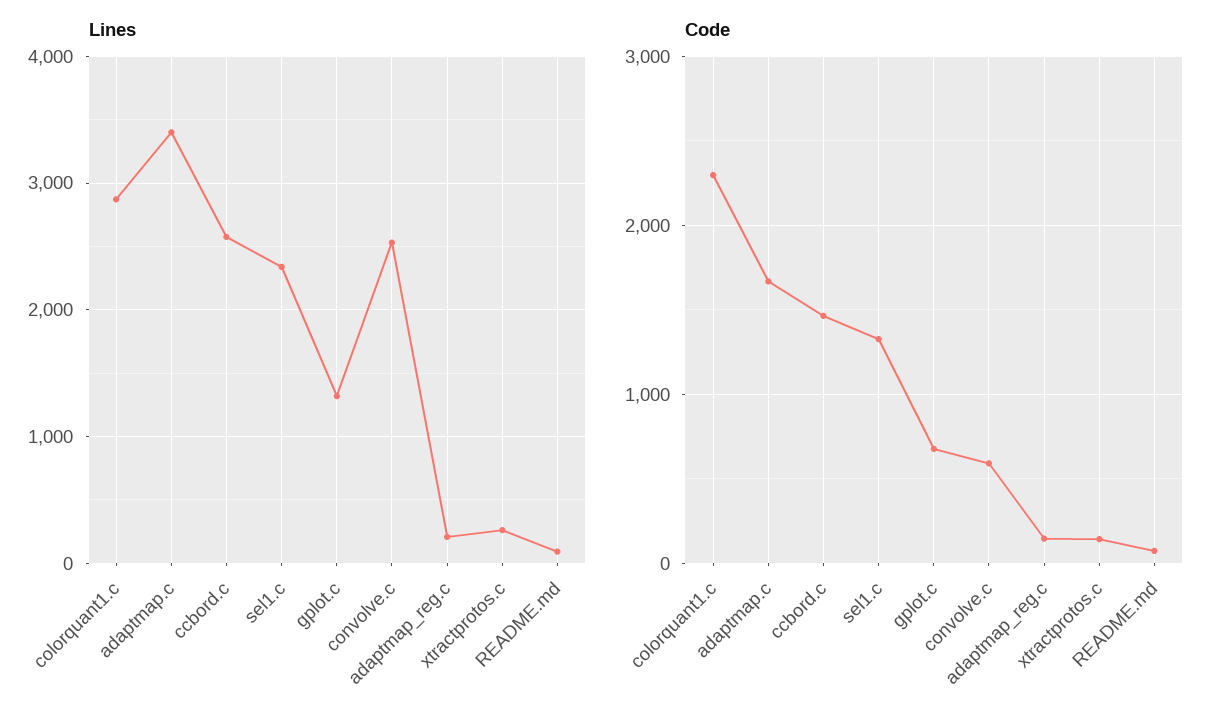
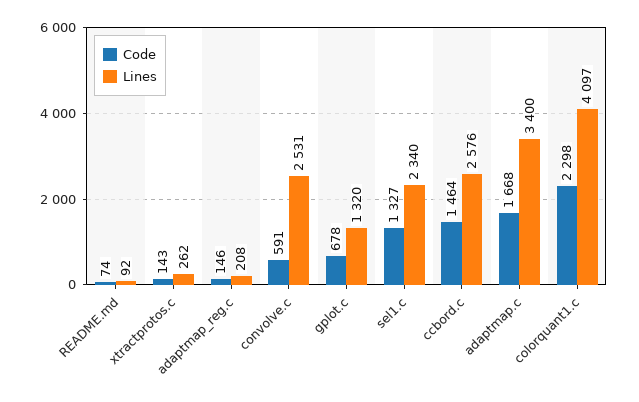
Lines, colorquant1.c: 2900 -> 4097

